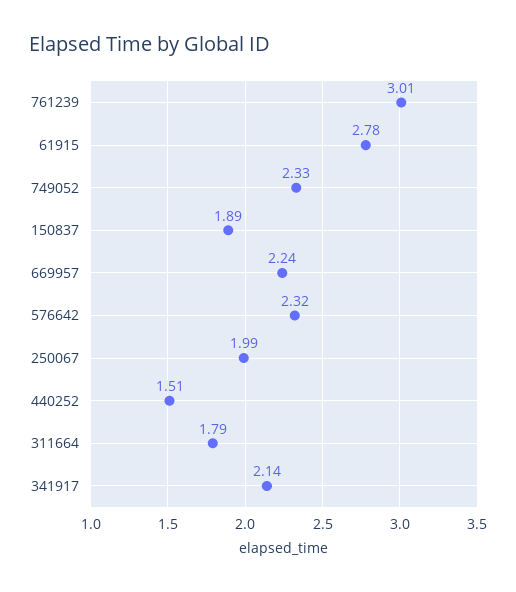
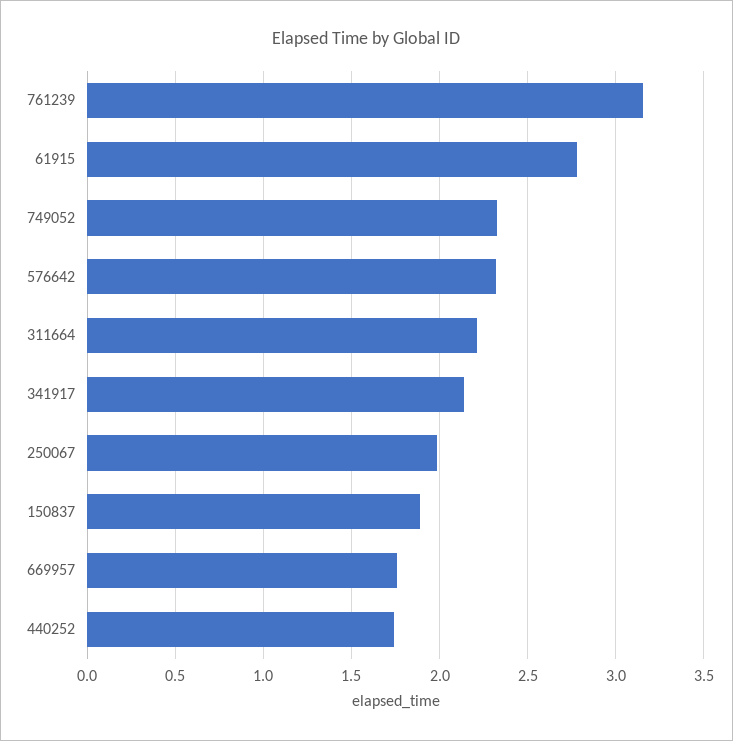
761239: 3.01 -> 3.15
669957: 2.24 -> 1.75
440252: 1.51 -> 1.75
311664: 1.79 -> 2.2

